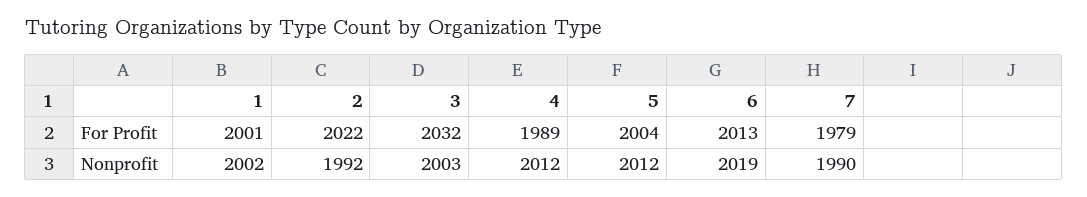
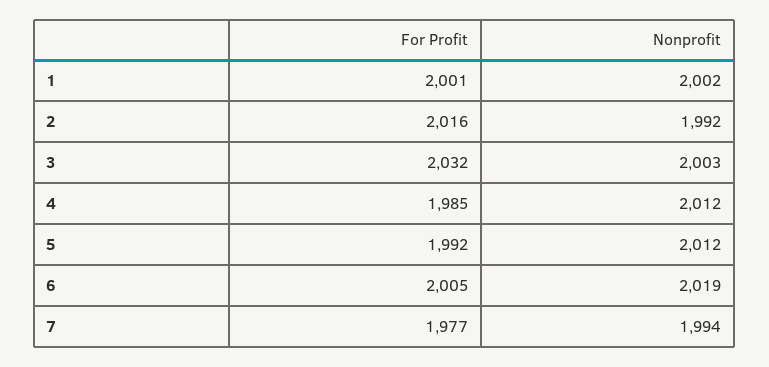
2, For Profit: 2022 -> 2016
4, For Profit: 1989 -> 1985
5, For Profit: 2004 -> 1992
6, For Profit: 2013 -> 2005
7, For Profit: 1979 -> 1977
7, Nonprofit: 1990 -> 1994

